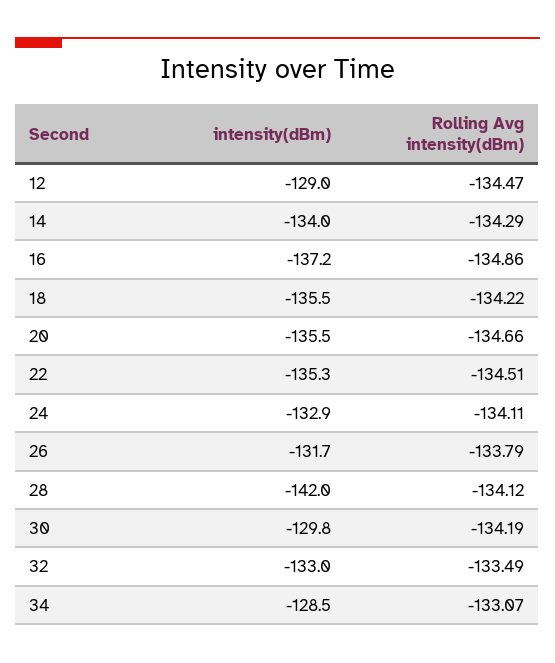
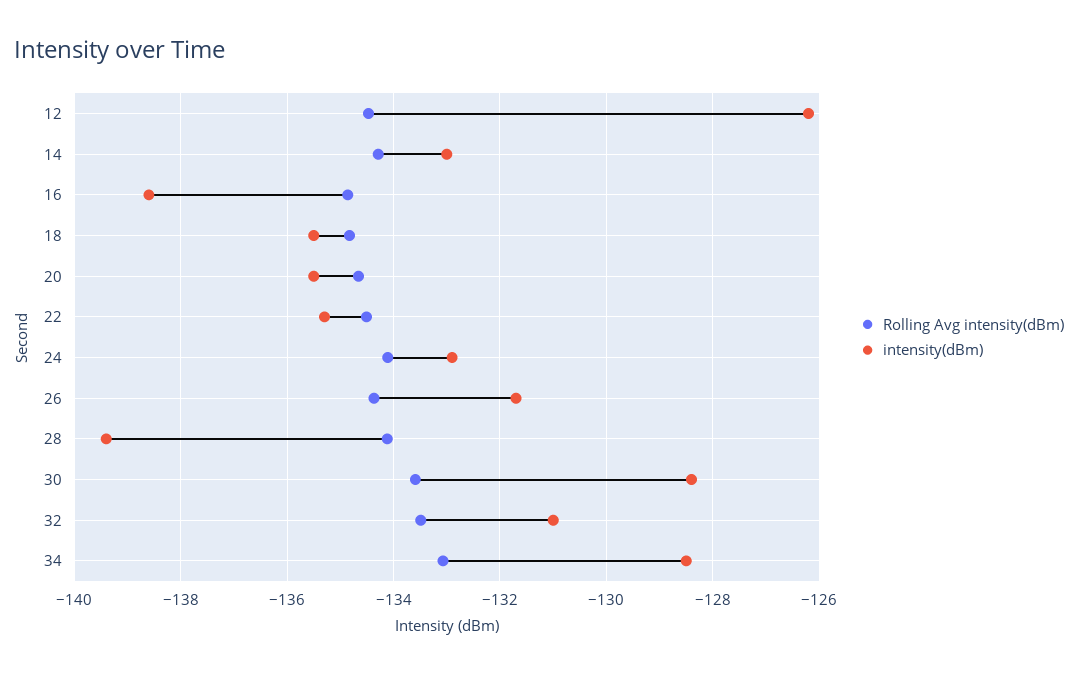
intensity(dBm), 12: -129 -> -126.2
intensity(dBm), 14: -134 -> -133
intensity(dBm), 16: -137.2 -> -138.6
Rolling Avg intensity(dBm), 18: -134.22 -> -134.8
Rolling Avg intensity(dBm), 26: -133.79 -> -134.4
intensity(dBm), 28: -142 -> -139.4
intensity(dBm), 30: -129.8 -> -128.4
Rolling Avg intensity(dBm), 30: -134.19 -> -133.6
intensity(dBm), 32: -133 -> -131

